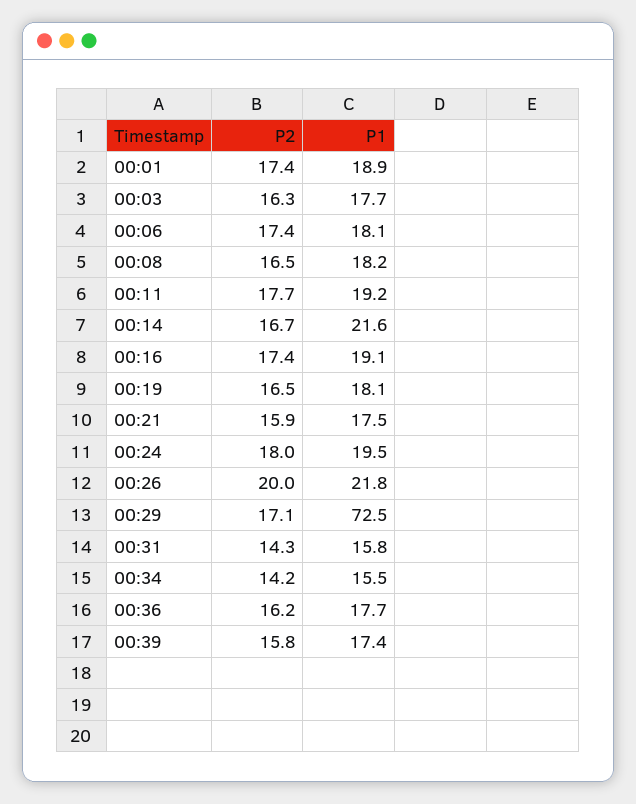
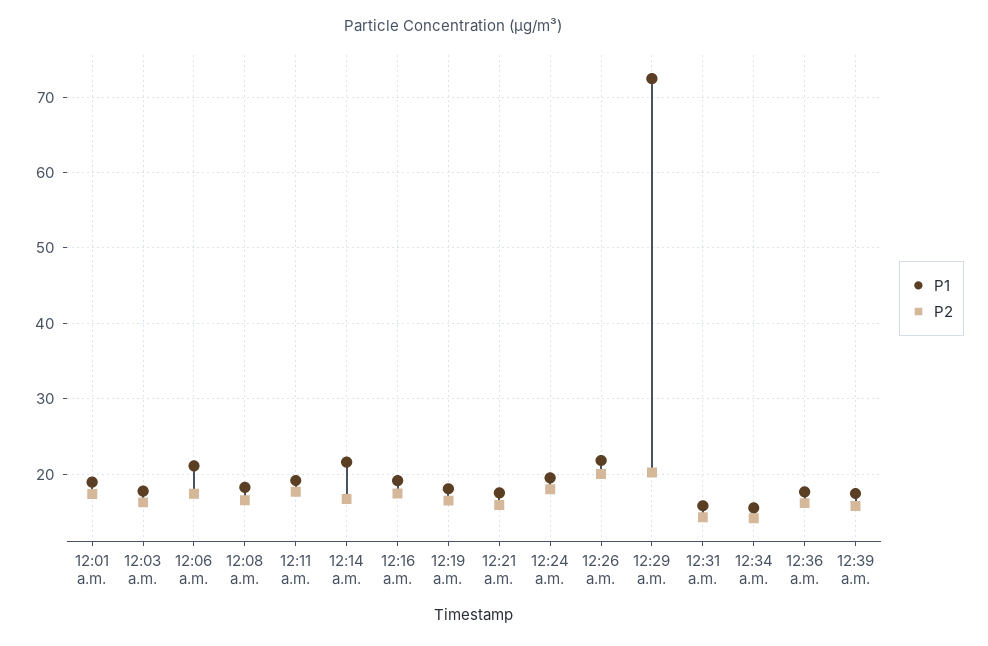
P1, 00:06: 18.1 -> 21
P2, 00:29: 17.1 -> 20

